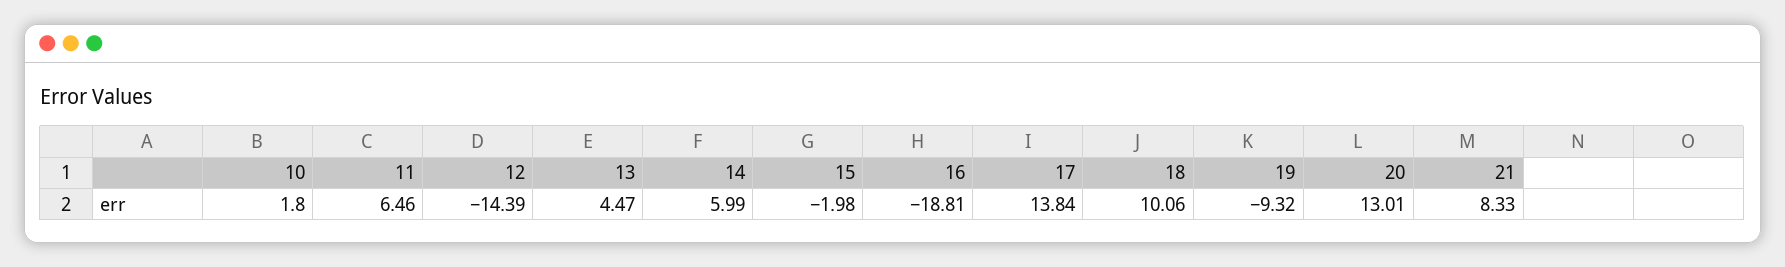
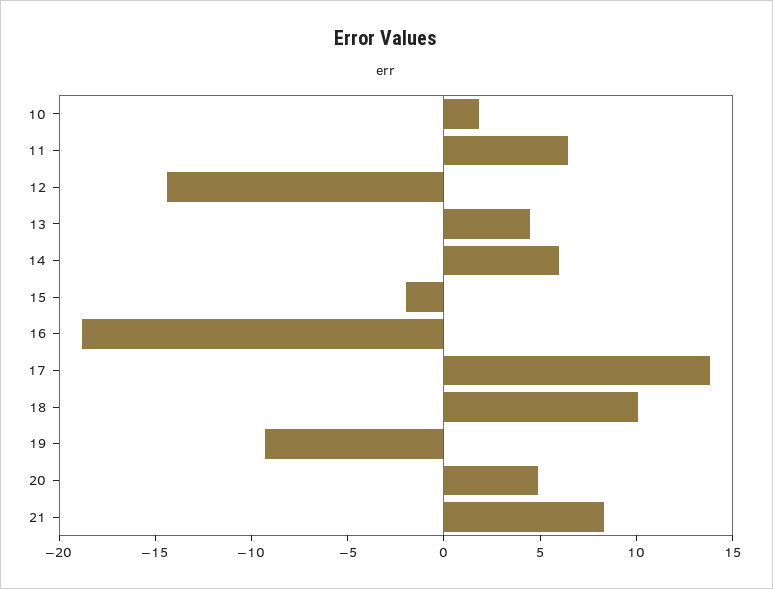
20: 13.01 -> 5

